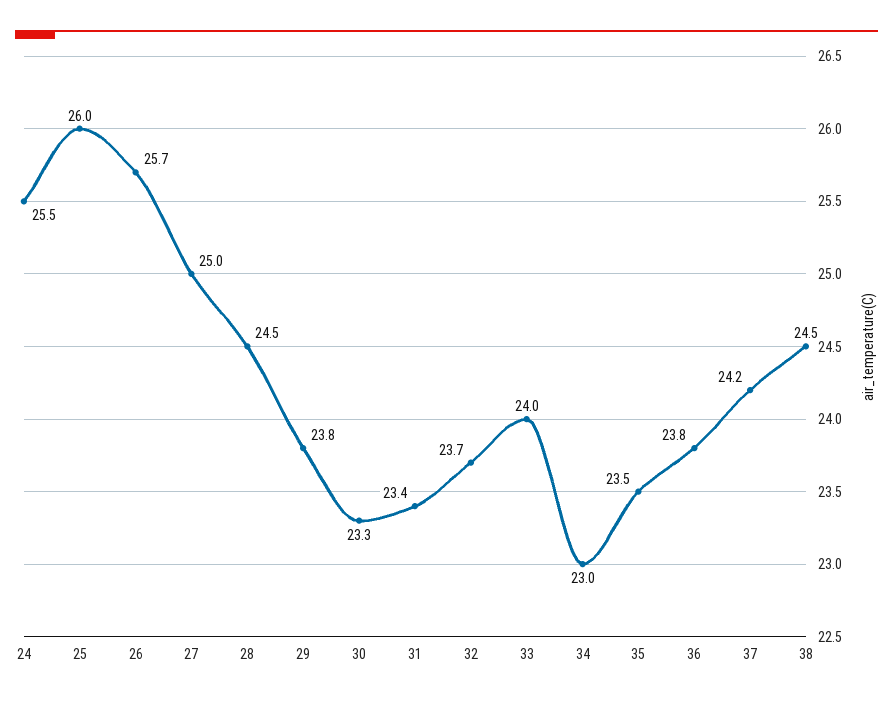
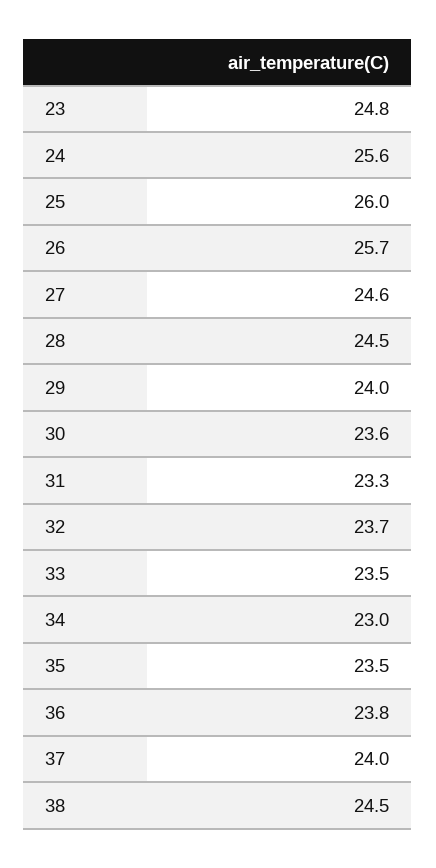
24: 25.5 -> 25.6
27: 25 -> 24.6
29: 23.8 -> 24
30: 23.3 -> 23.6
31: 23.4 -> 23.3
33: 24 -> 23.5
37: 24.2 -> 24
23: none -> 24.8

